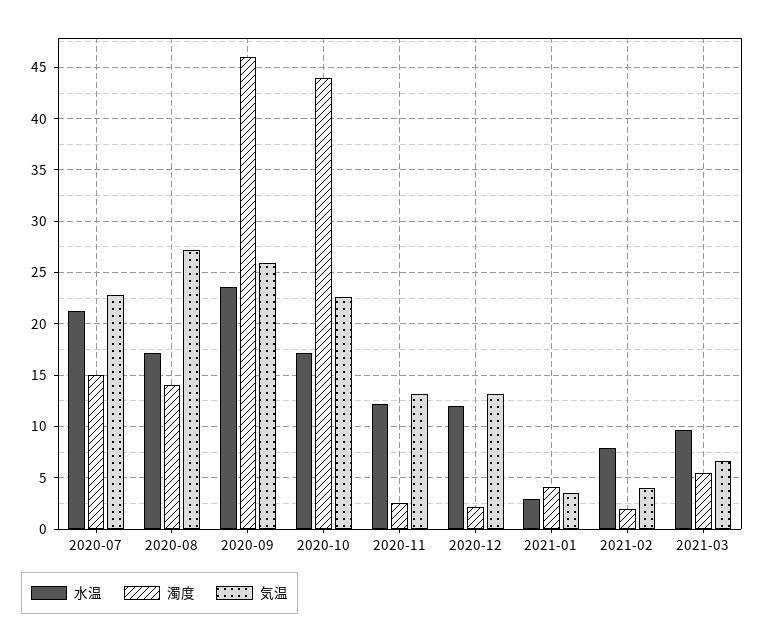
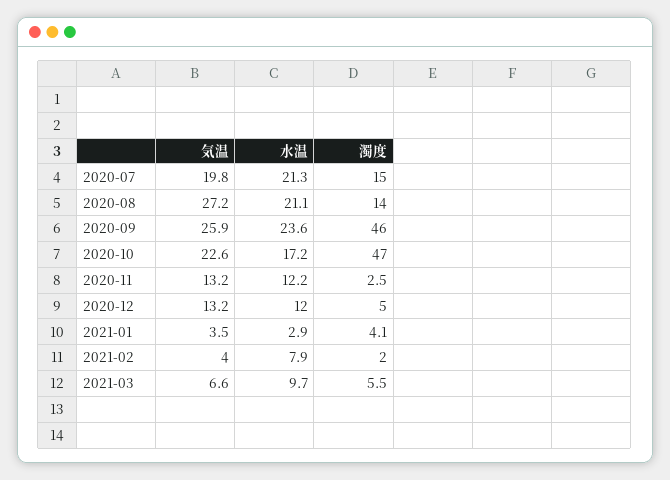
気温, 2020-07: 23 -> 19.8
水温, 2020-08: 17 -> 21.1
濁度, 2020-10: 44 -> 47
濁度, 2020-12: 2 -> 5

